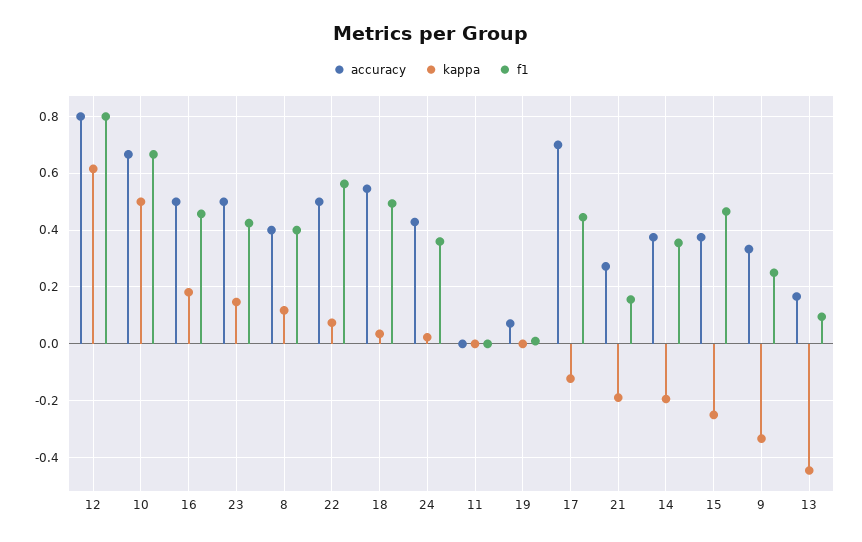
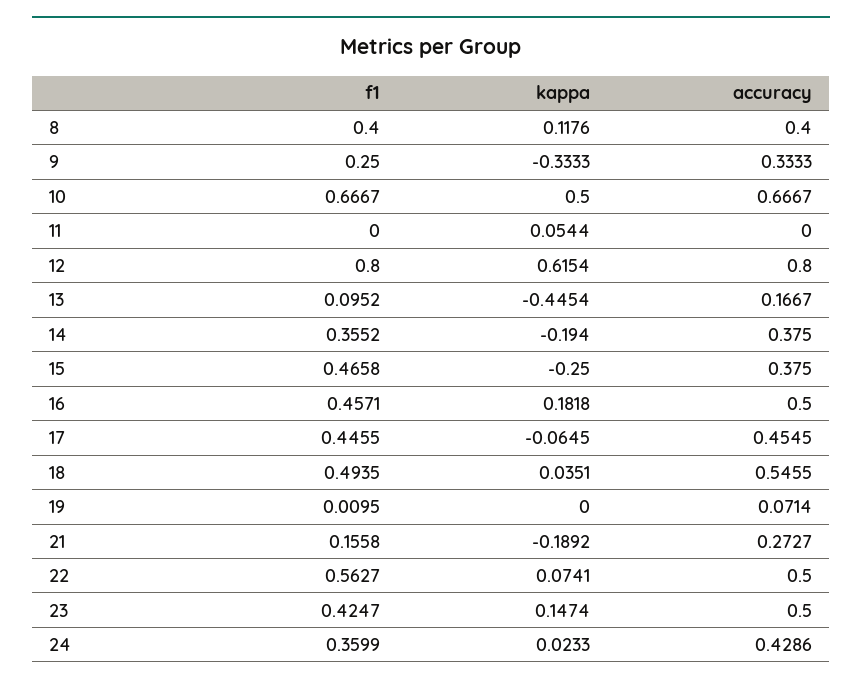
kappa, 11: 0 -> 0.0544
accuracy, 17: 0.7 -> 0.4545
kappa, 17: -0.125 -> -0.0645

